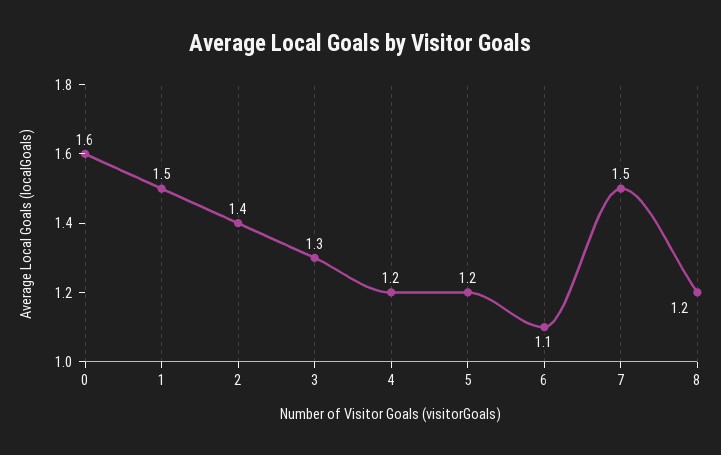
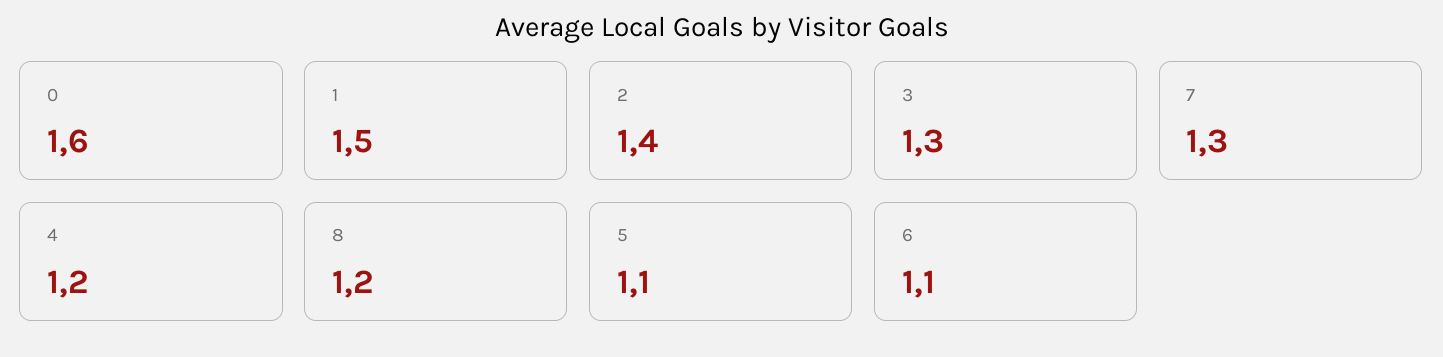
5: 1.2 -> 1.1
7: 1.5 -> 1.3

